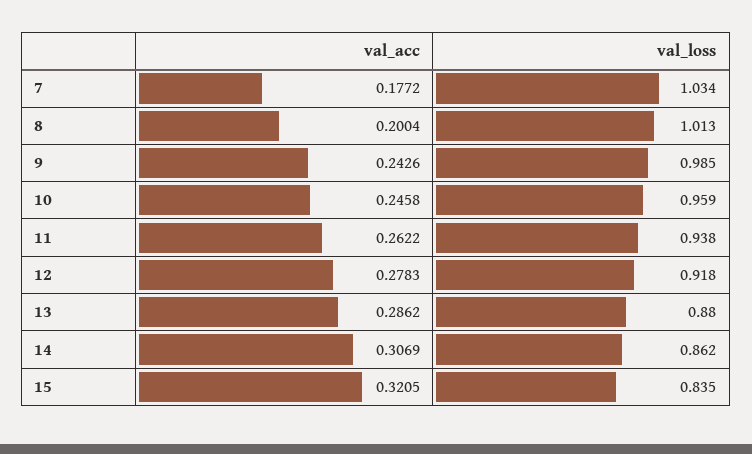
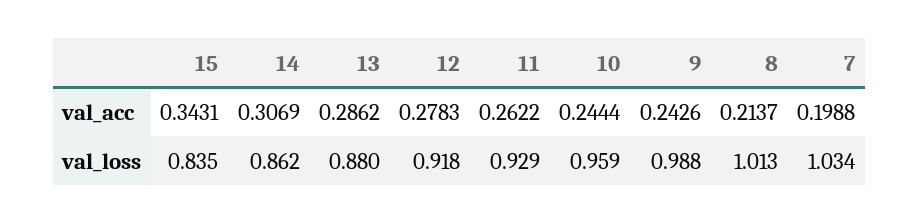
val_acc, 7: 0.1772 -> 0.1988
val_acc, 8: 0.2004 -> 0.2137
val_loss, 9: 0.985 -> 0.988
val_acc, 10: 0.2458 -> 0.2444
val_loss, 11: 0.938 -> 0.929
val_acc, 15: 0.3205 -> 0.3431

